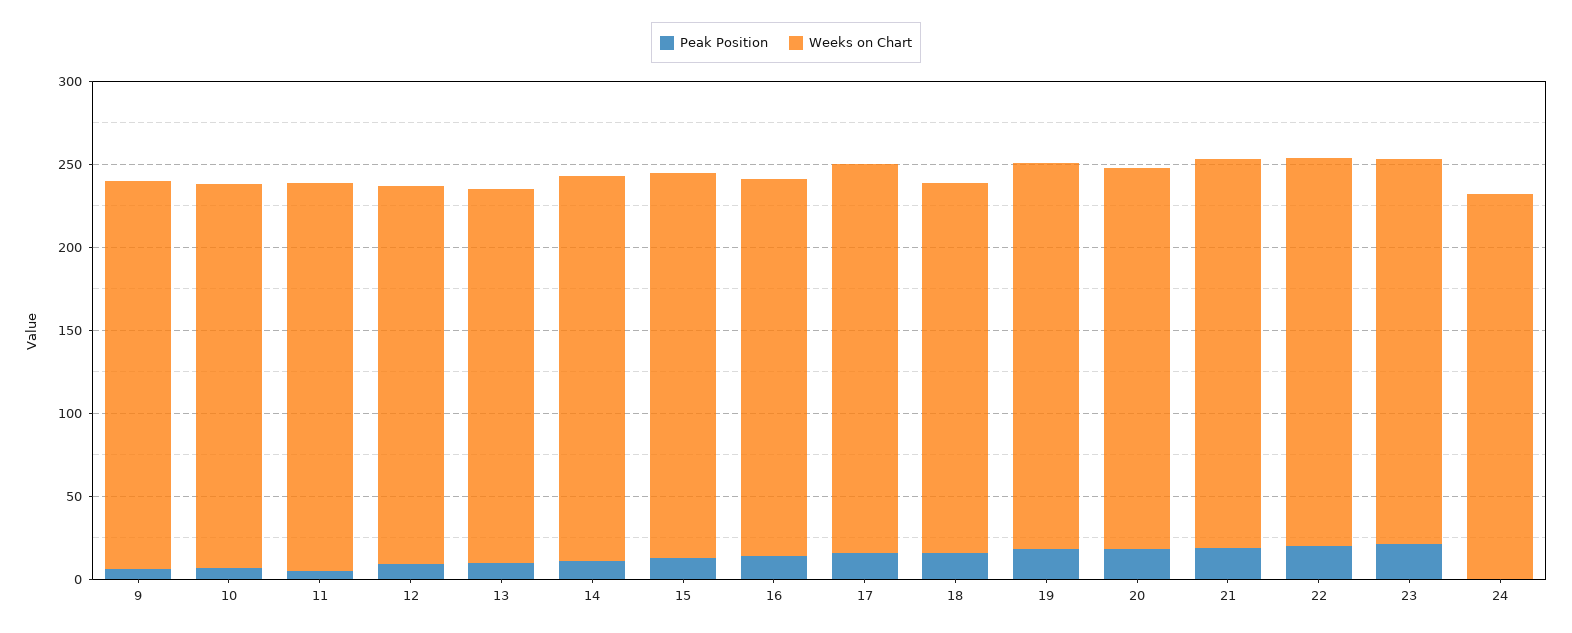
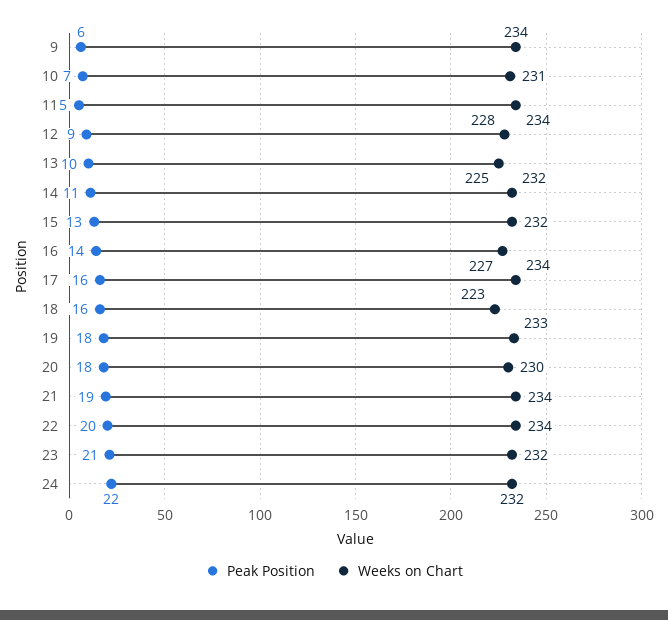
Peak Position, 24: 0 -> 22

